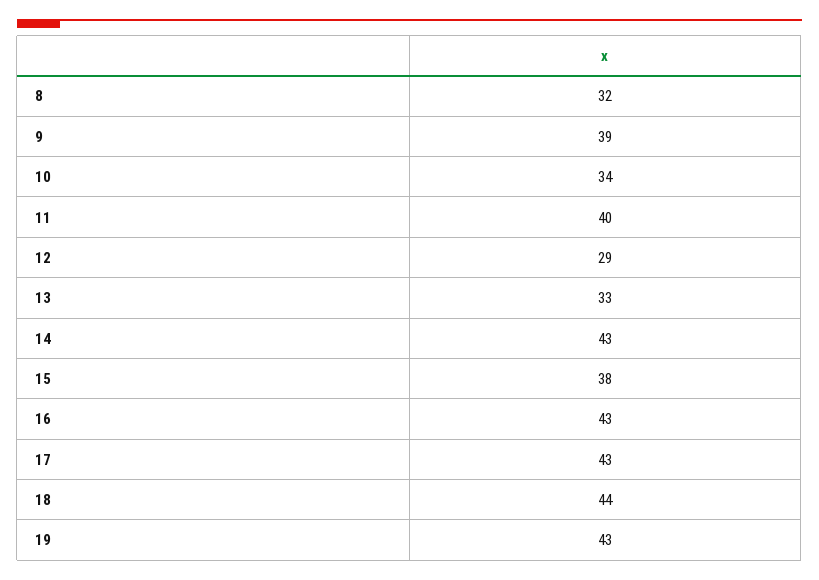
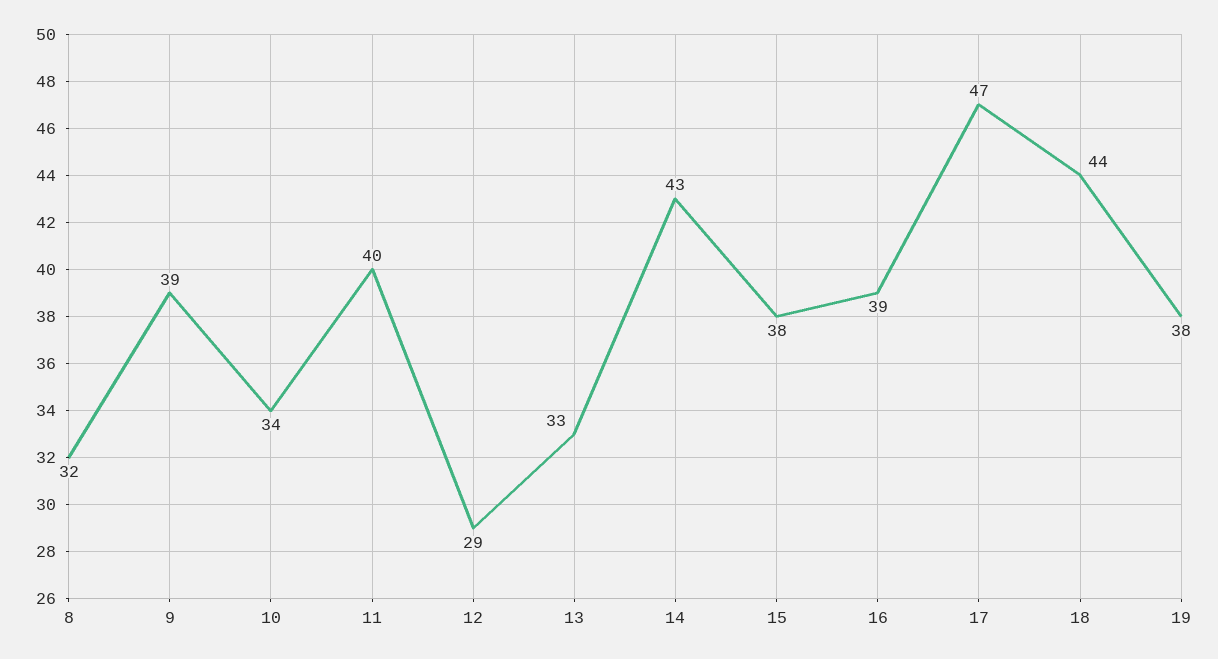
16: 43 -> 39
17: 43 -> 47
19: 43 -> 38

